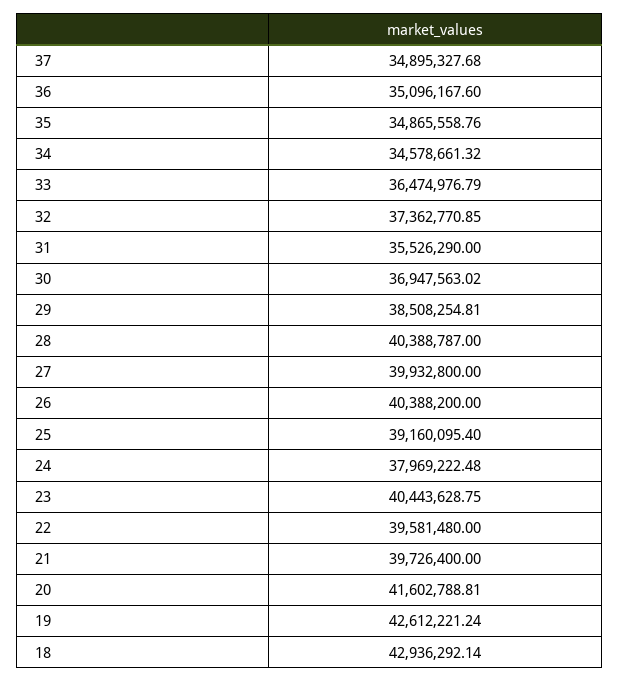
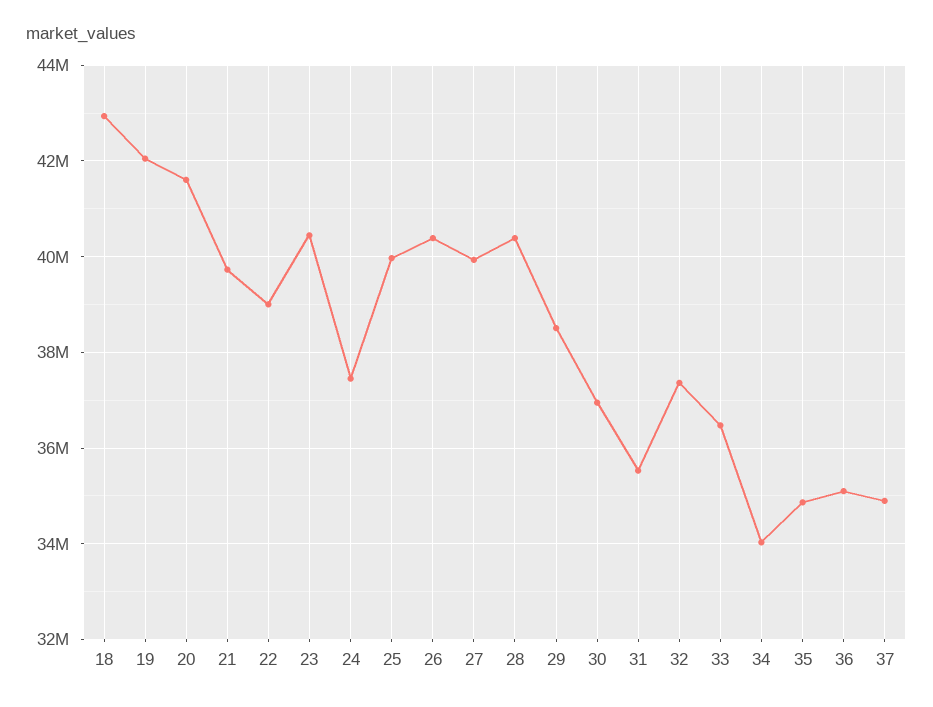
34: 34578661.32 -> 34000000
25: 39160095.4 -> 40000000
24: 37969222.48 -> 37400000
22: 39581480 -> 39000000
19: 42612221.24 -> 42000000

